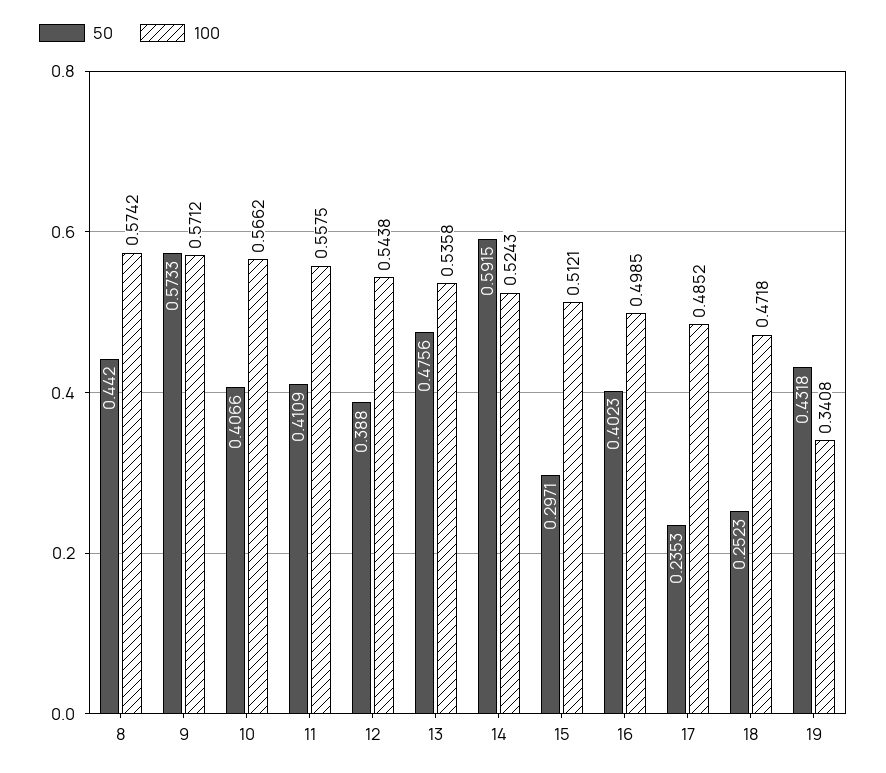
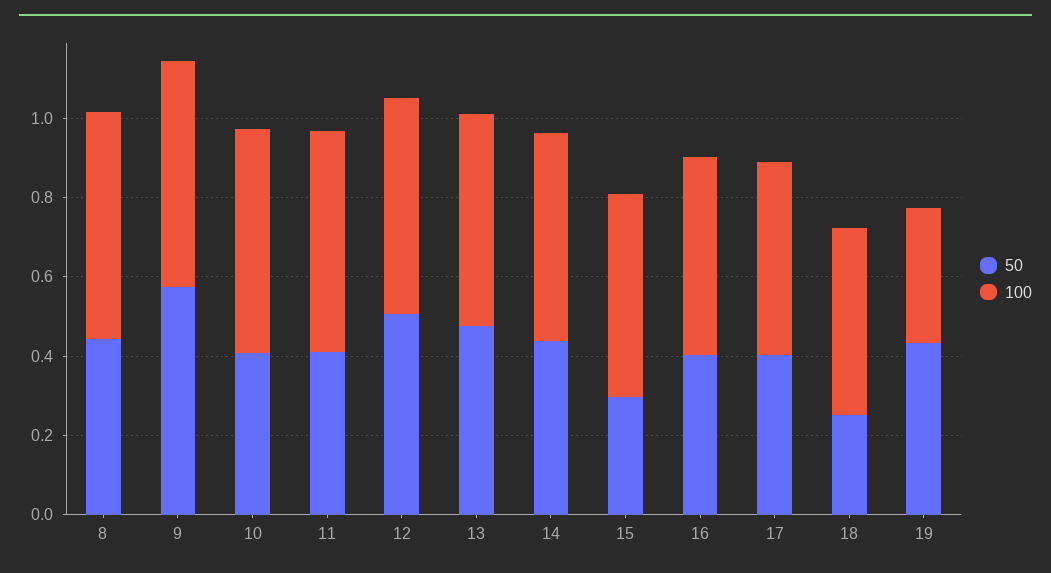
50, 12: 0.388 -> 0.5
50, 14: 0.5915 -> 0.45
50, 17: 0.2353 -> 0.4

